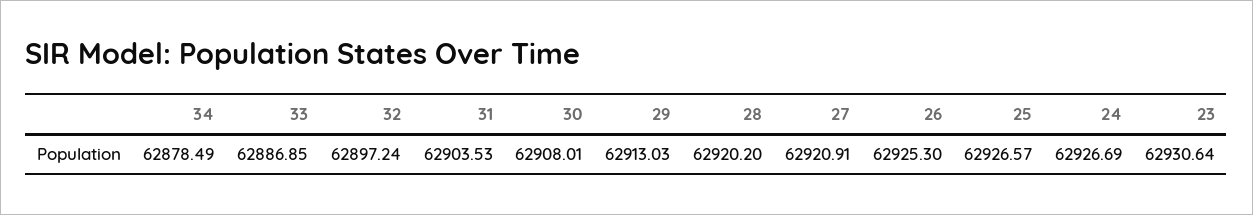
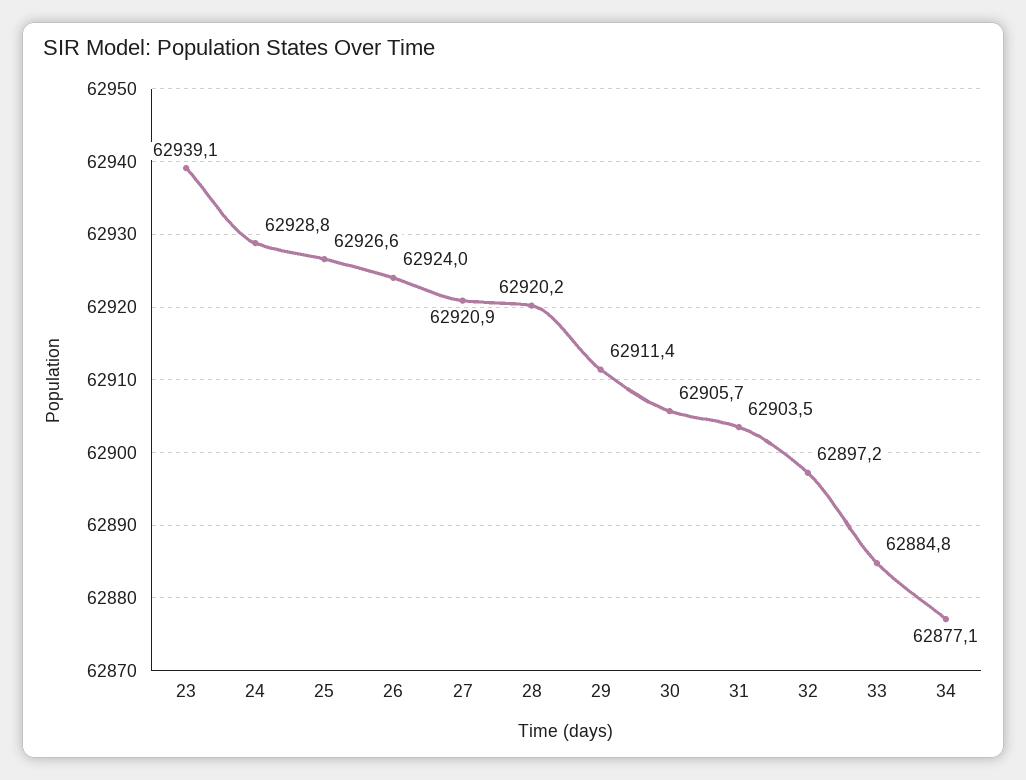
34: 62878.49 -> 62877.1
33: 62886.85 -> 62884.8
30: 62908.01 -> 62905.7
29: 62913.03 -> 62911.4
26: 62925.3 -> 62924
24: 62926.69 -> 62928.8
23: 62930.64 -> 62939.1

